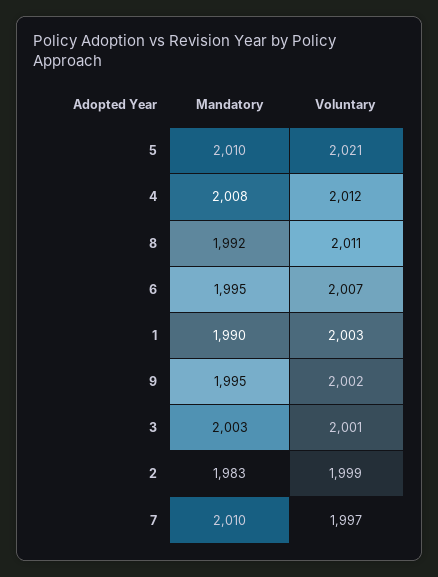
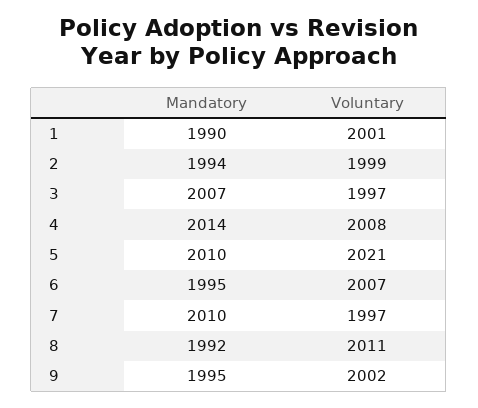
Mandatory, 4: 2008 -> 2014
Voluntary, 4: 2012 -> 2008
Voluntary, 1: 2003 -> 2001
Mandatory, 3: 2003 -> 2007
Voluntary, 3: 2001 -> 1997
Mandatory, 2: 1983 -> 1994

